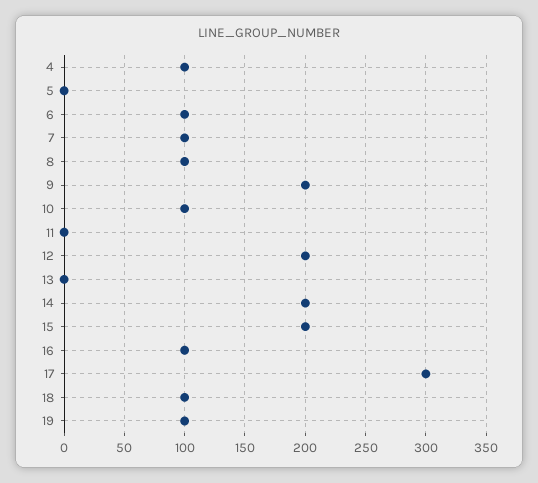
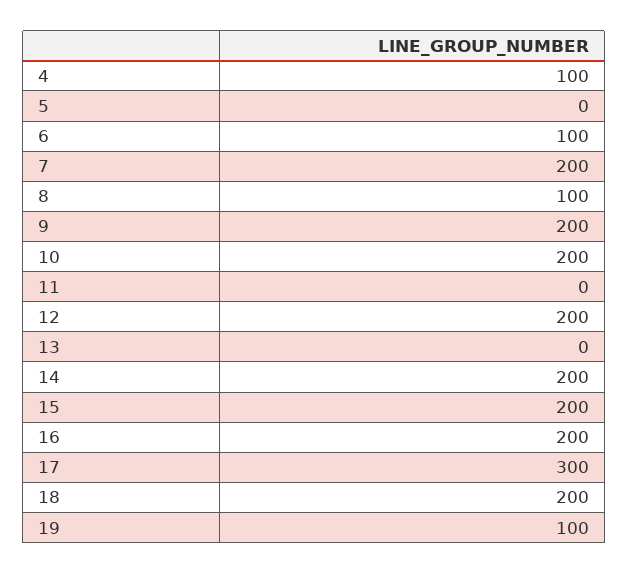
7: 100 -> 200
10: 100 -> 200
16: 100 -> 200
18: 100 -> 200

